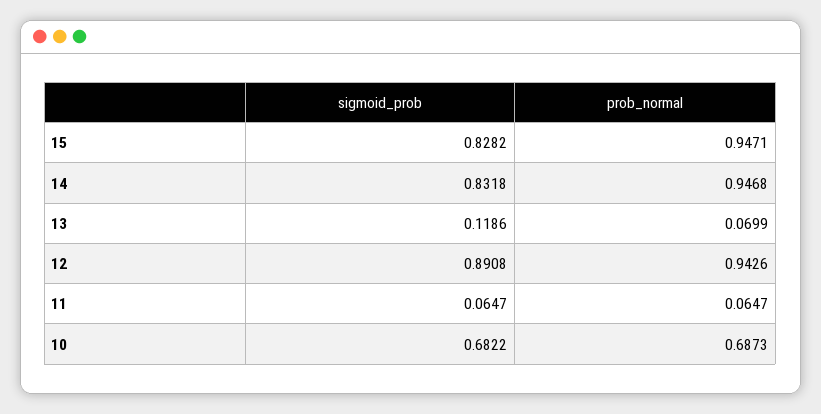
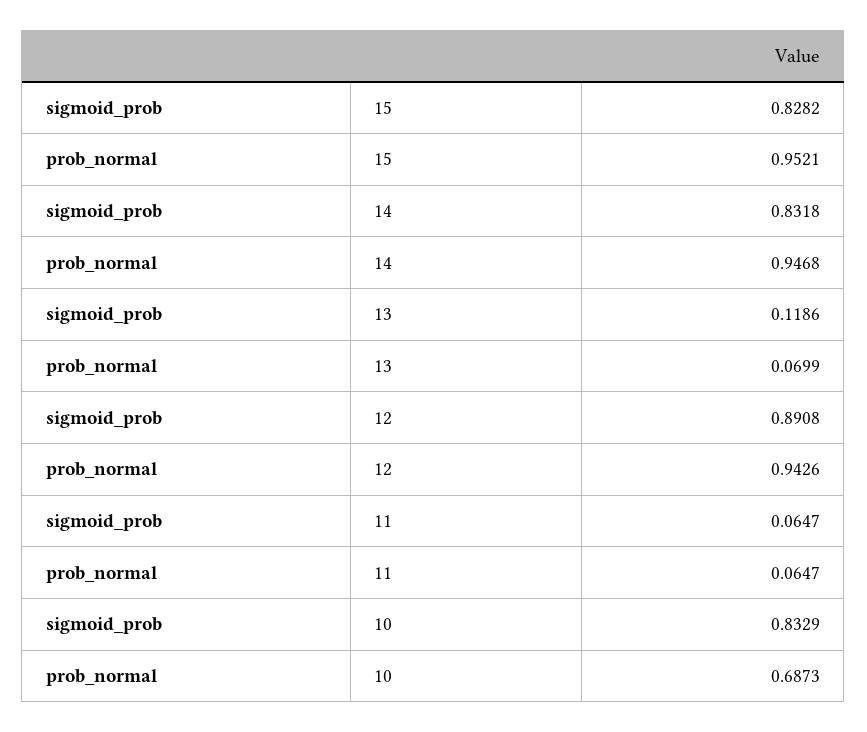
prob_normal, 15: 0.9471 -> 0.9521
sigmoid_prob, 10: 0.6822 -> 0.8329

